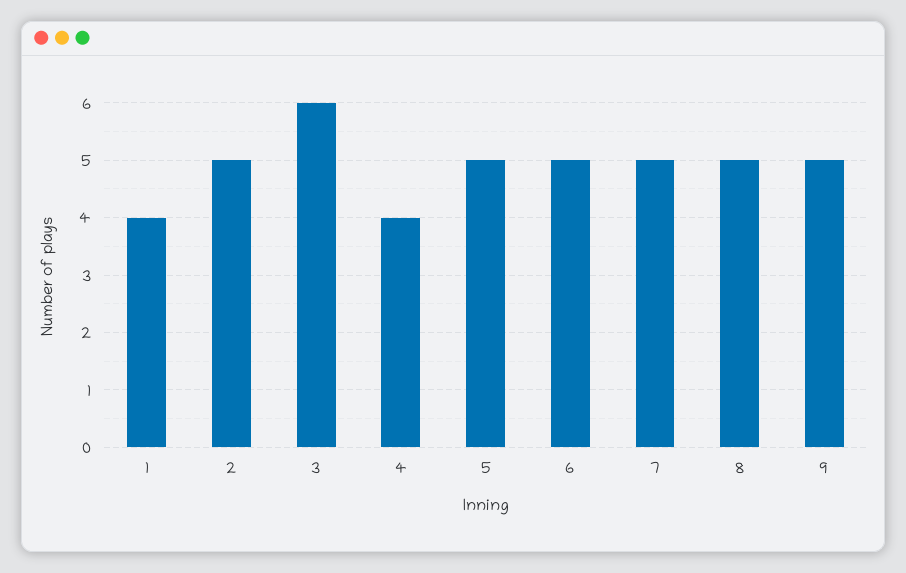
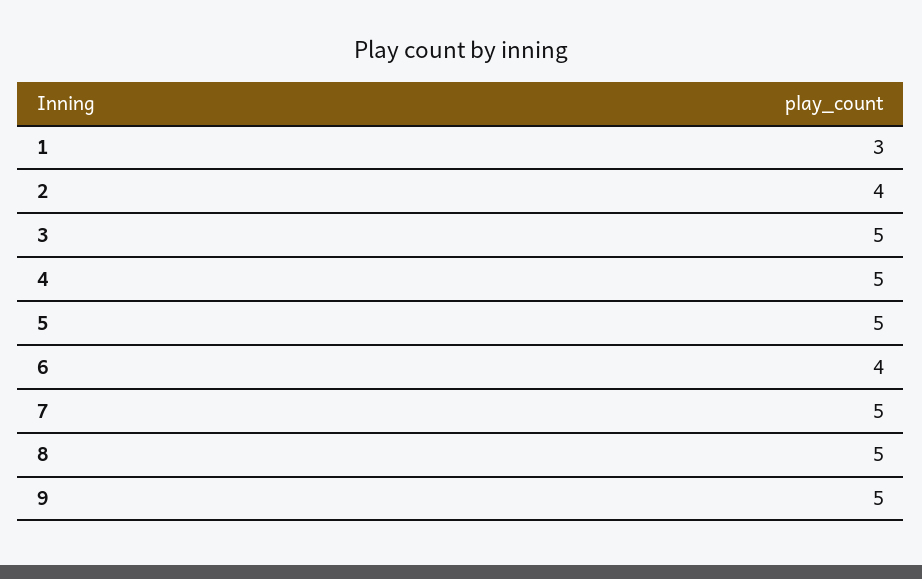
1: 4 -> 3
2: 5 -> 4
3: 6 -> 5
4: 4 -> 5
6: 5 -> 4

